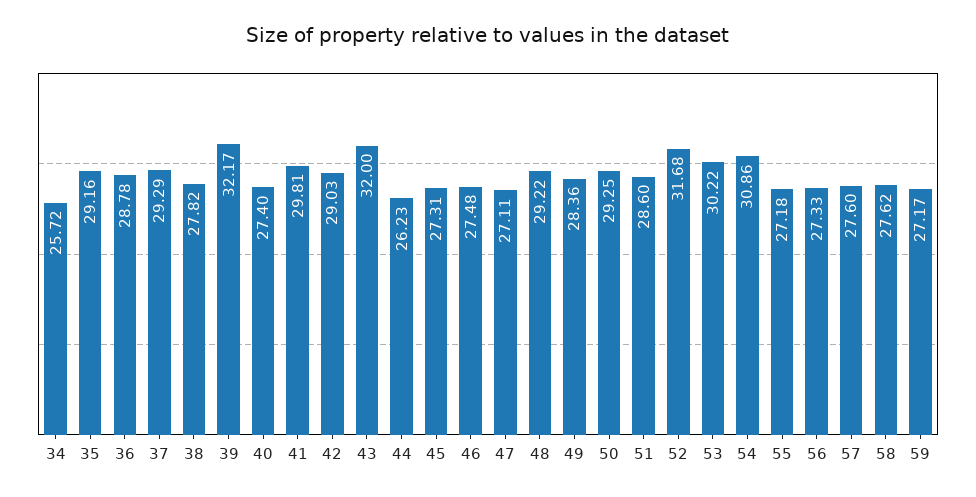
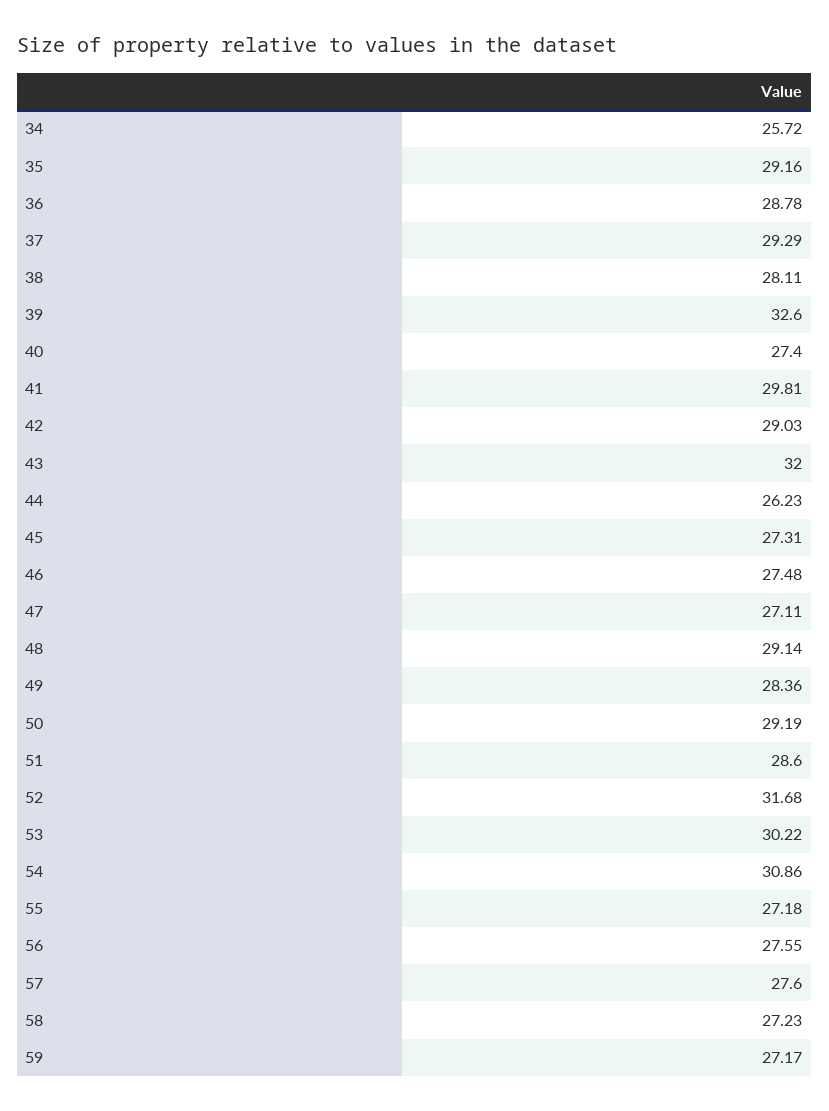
38: 27.82 -> 28.11
39: 32.17 -> 32.6
48: 29.22 -> 29.14
50: 29.25 -> 29.19
56: 27.33 -> 27.55
58: 27.62 -> 27.23

